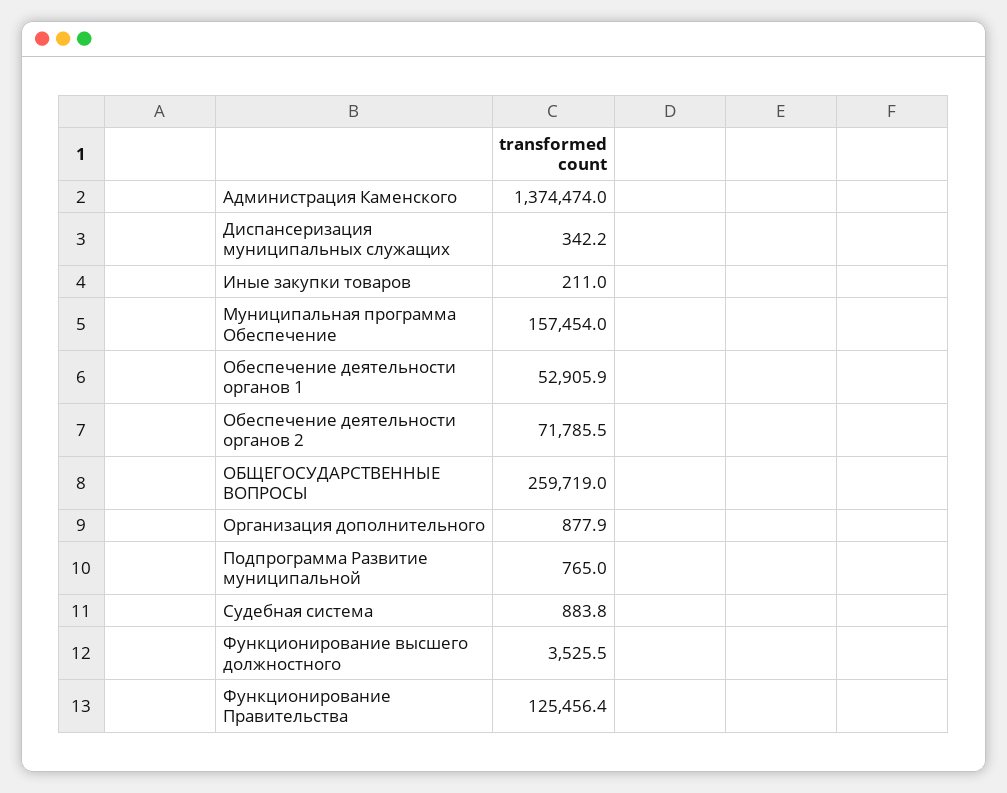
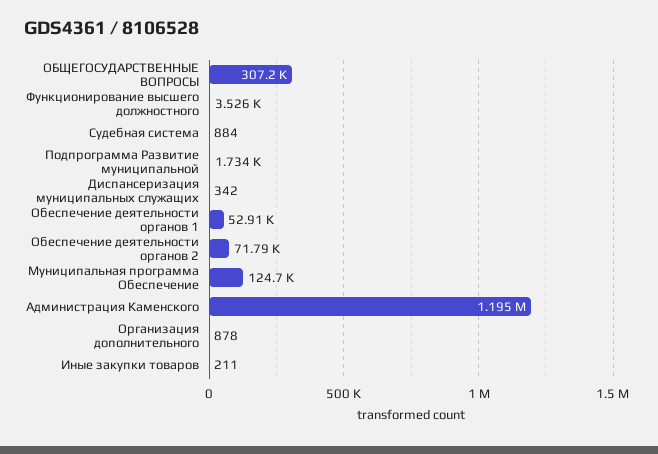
Администрация Каменского: 1374474 -> 1195000
Муниципальная программа Обеспечение: 157454 -> 124700
ОБЩЕГОСУДАРСТВЕННЫЕ ВОПРОСЫ: 259719 -> 307200
Подпрограмма Развитие муниципальной: 765 -> 1734
Функционирование Правительства: 125456.4 -> none

